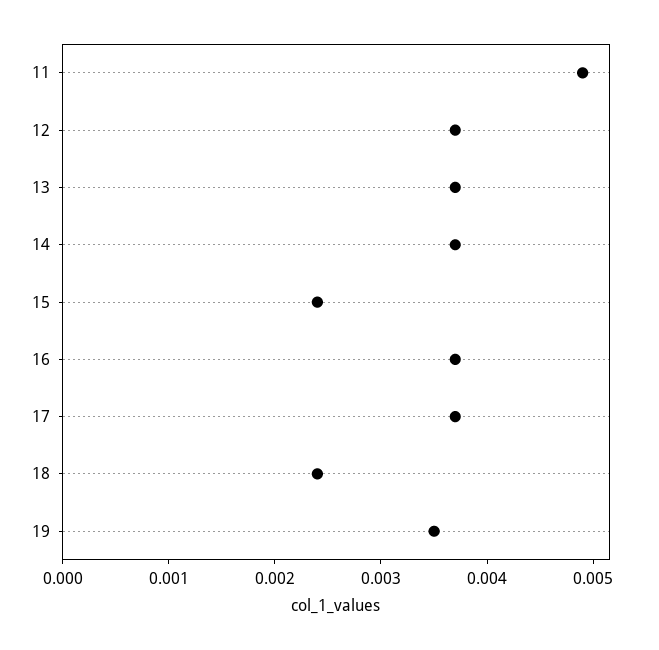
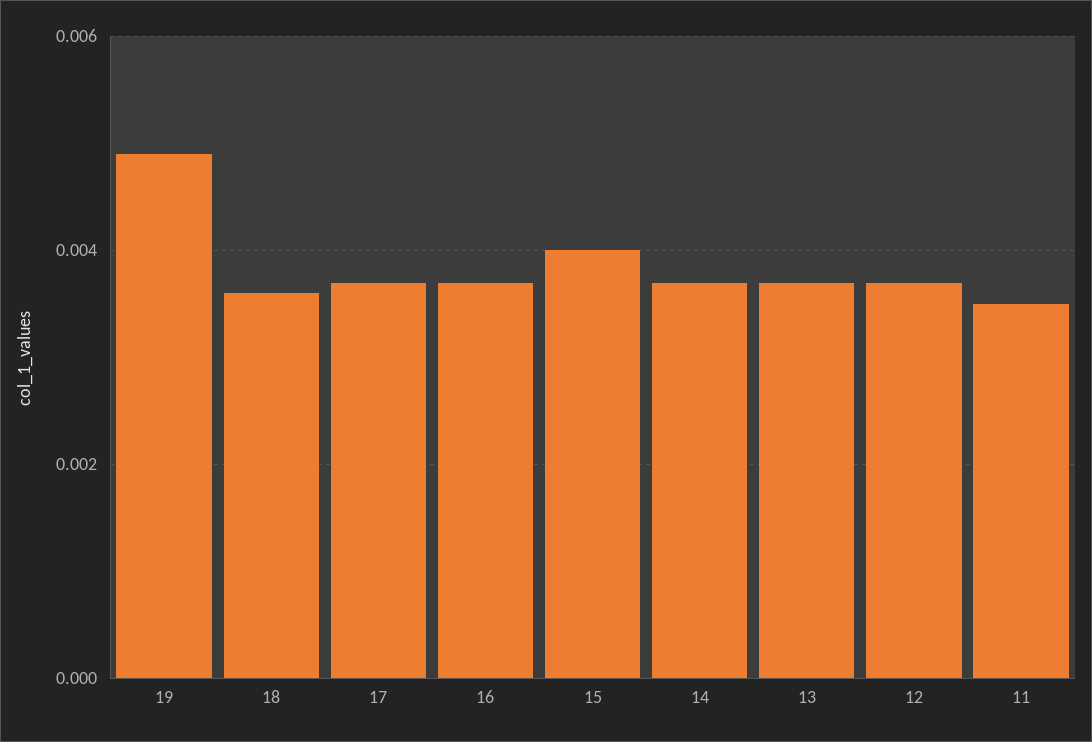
11: 0.0049 -> 0.0035
15: 0.0024 -> 0.004
18: 0.0024 -> 0.0035
19: 0.0035 -> 0.005

